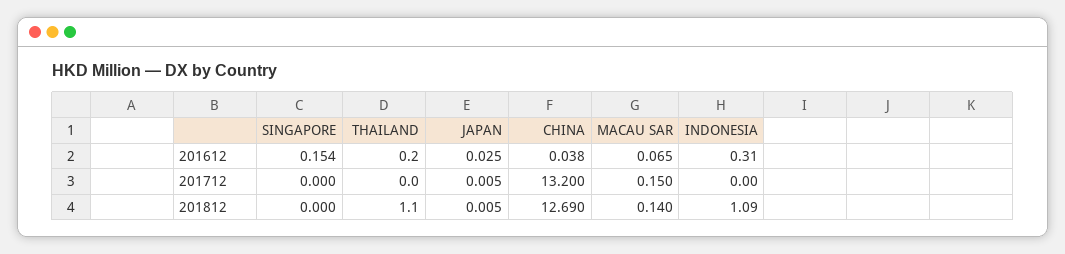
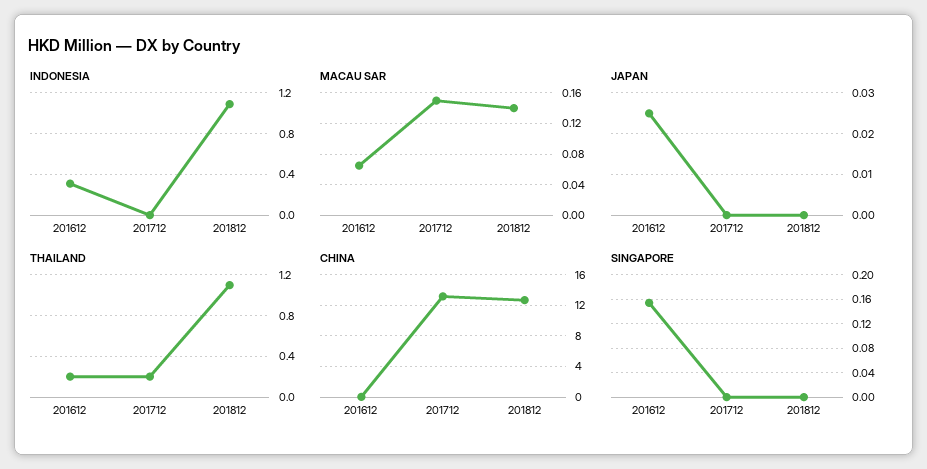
THAILAND, 201712: 0 -> 0.2
JAPAN, 201712: 0.005 -> 0
JAPAN, 201812: 0.005 -> 0

